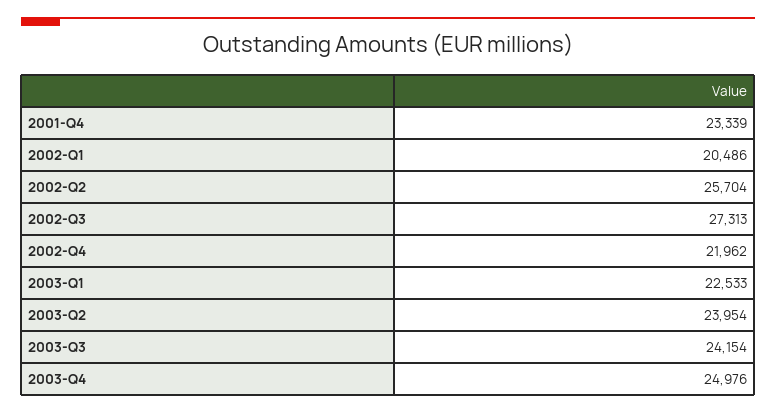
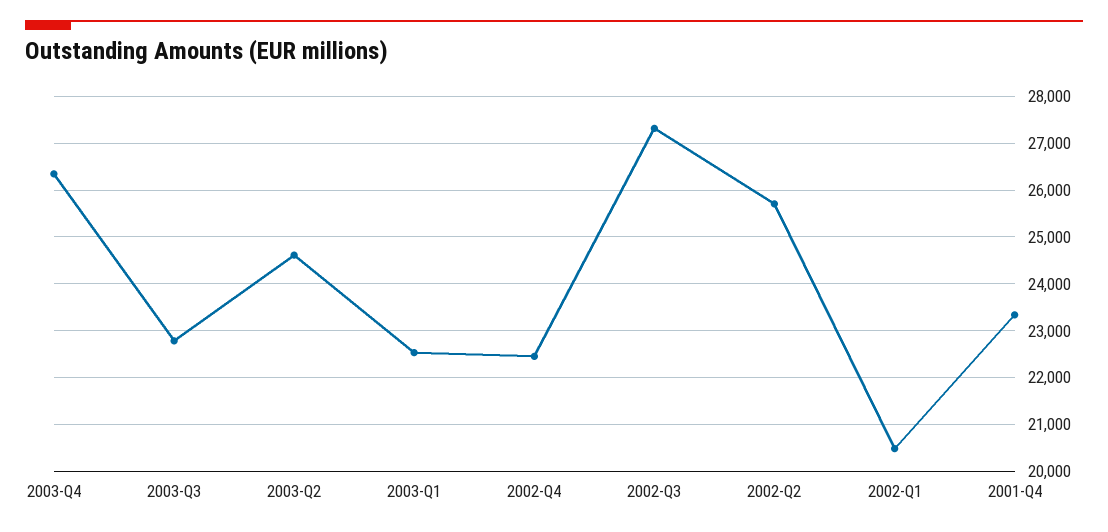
2002-Q4: 21962 -> 22400
2003-Q2: 23954 -> 24600
2003-Q3: 24154 -> 22800
2003-Q4: 24976 -> 26400

